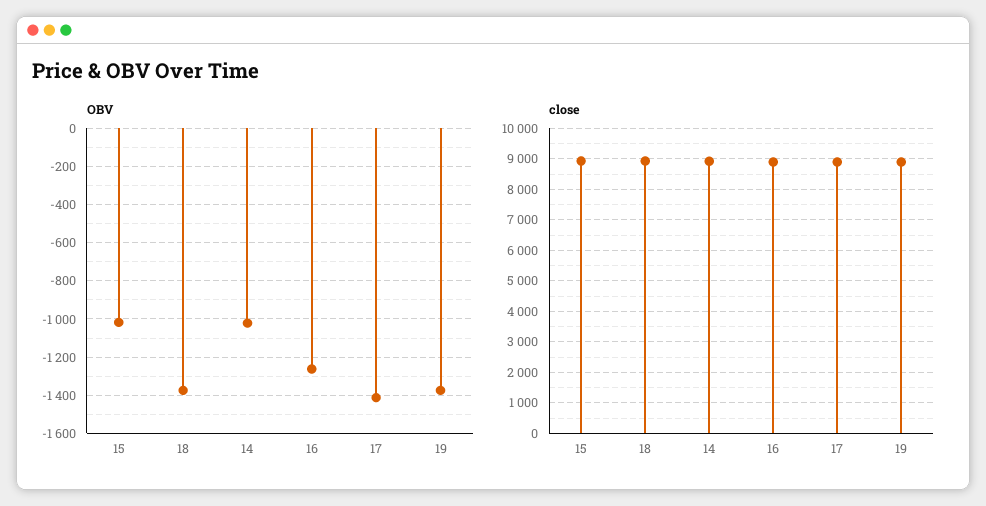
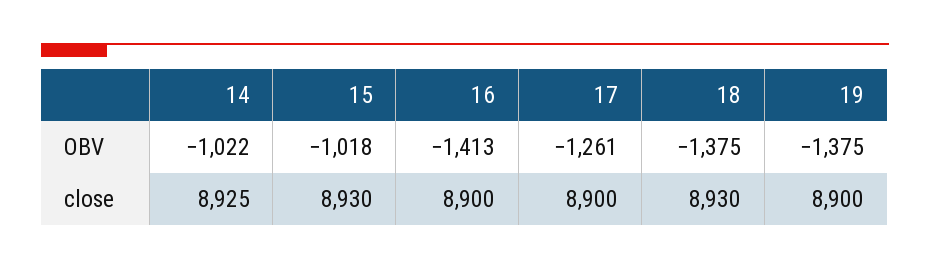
OBV, 16: -1250 -> -1413
OBV, 17: -1400 -> -1261

